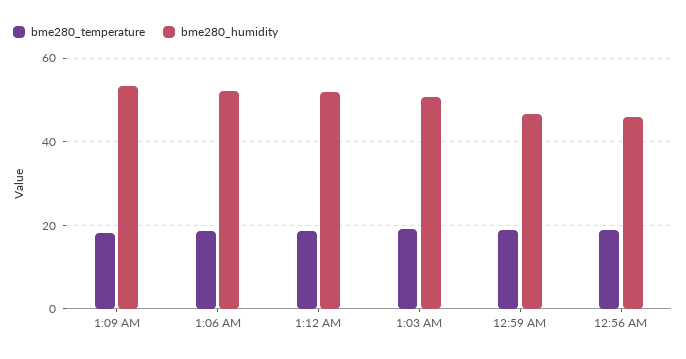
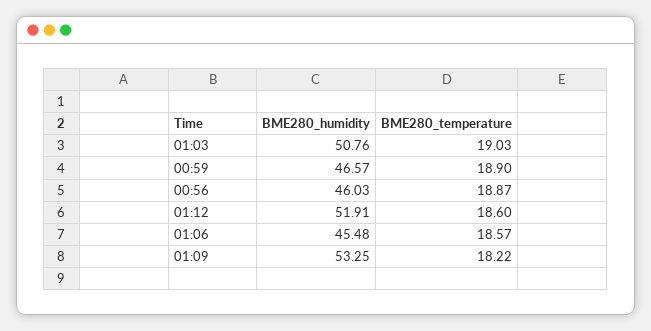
bme280_humidity, 1:06 AM: 52 -> 45.48

